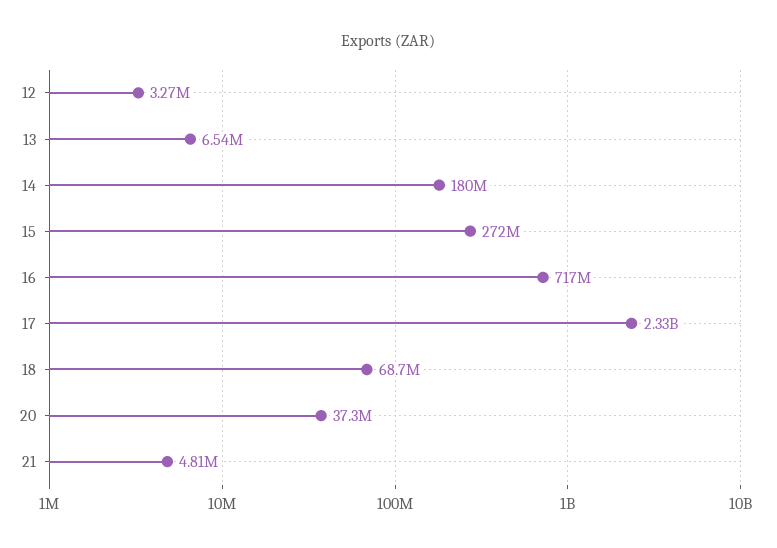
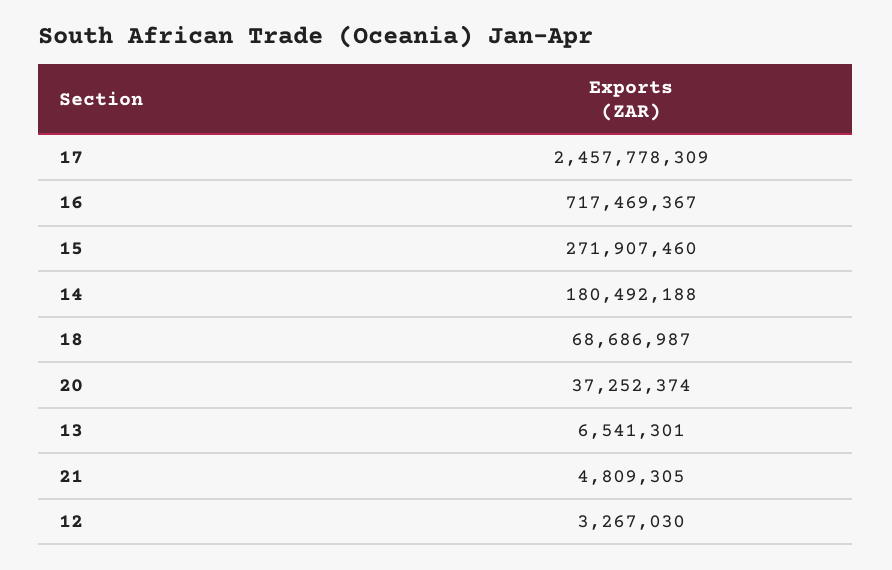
17: 2330000000 -> 2457778309

